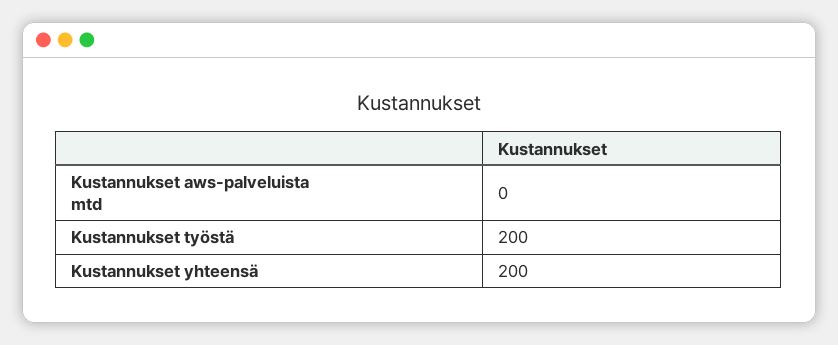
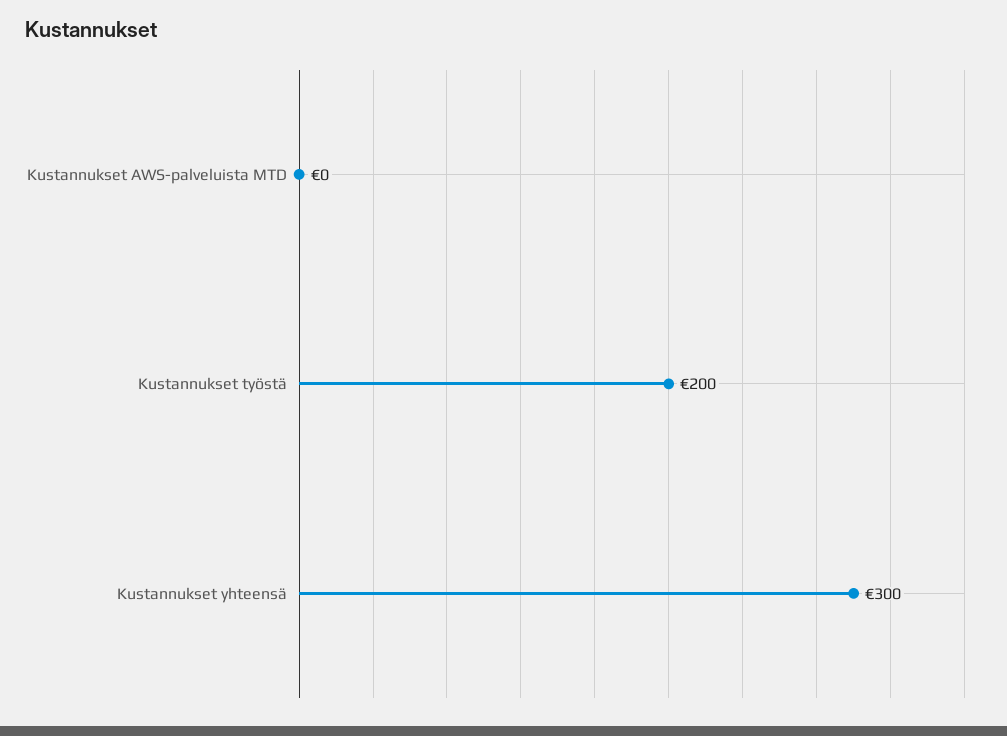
Kustannukset yhteensä: 200 -> 300

